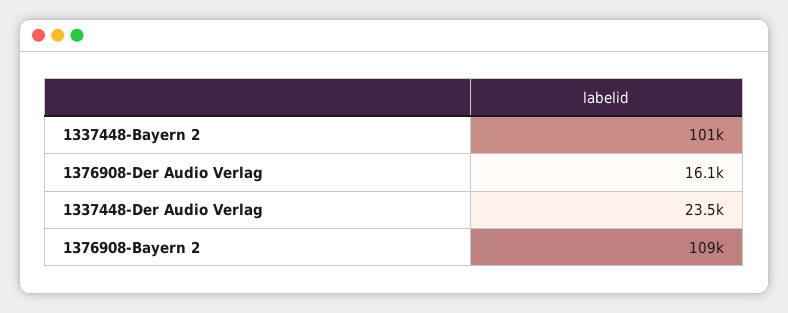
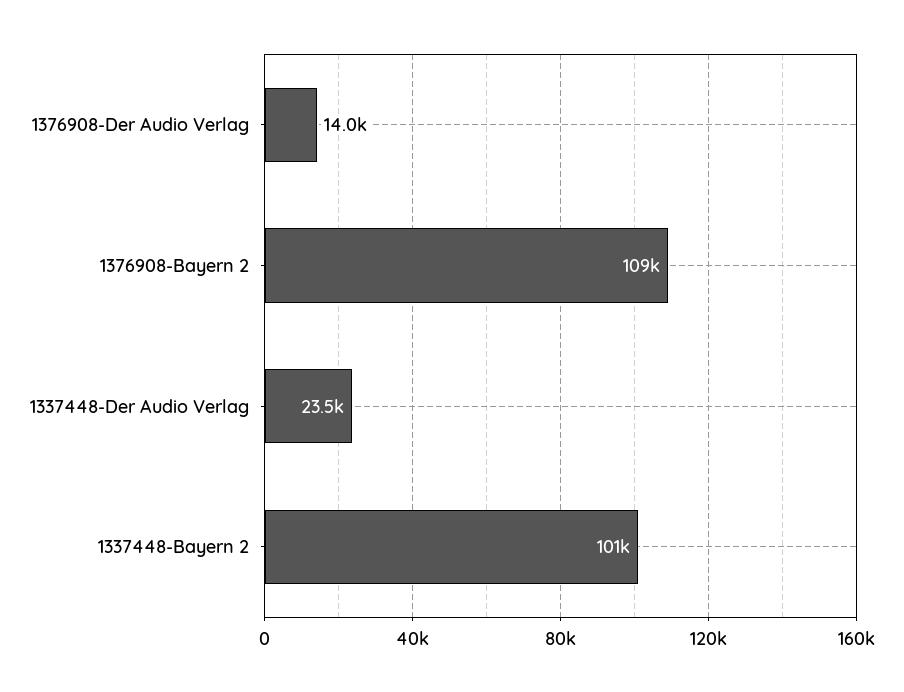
1376908-Der Audio Verlag: 16100 -> 14000

